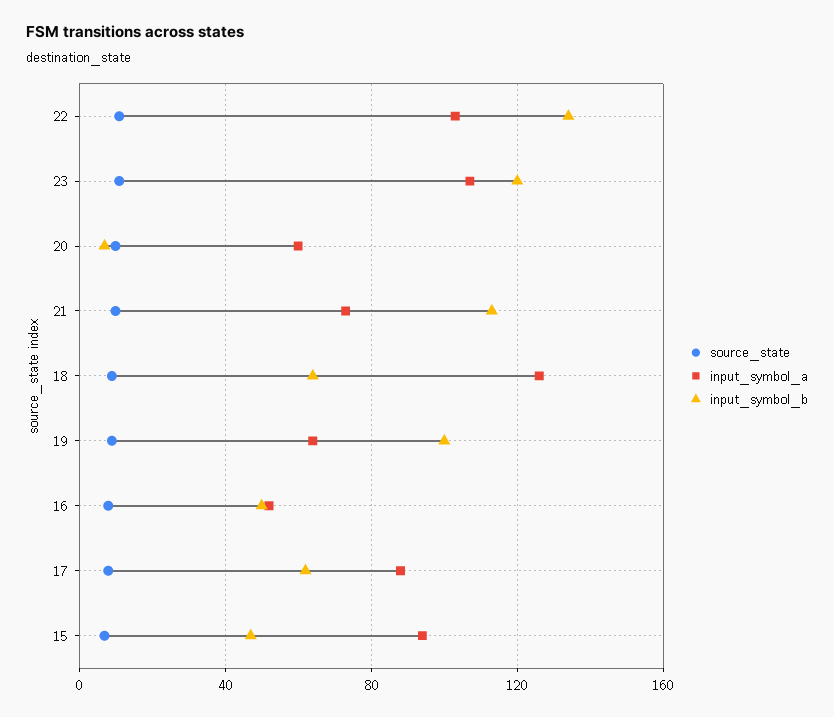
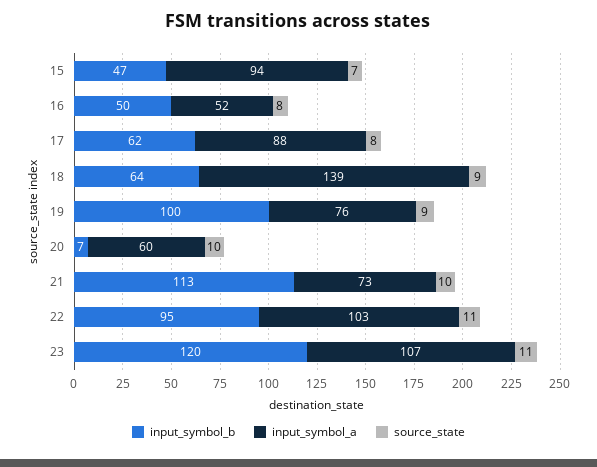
input_symbol_b, 22: 135 -> 95
input_symbol_a, 18: 125 -> 139
input_symbol_a, 19: 65 -> 76

